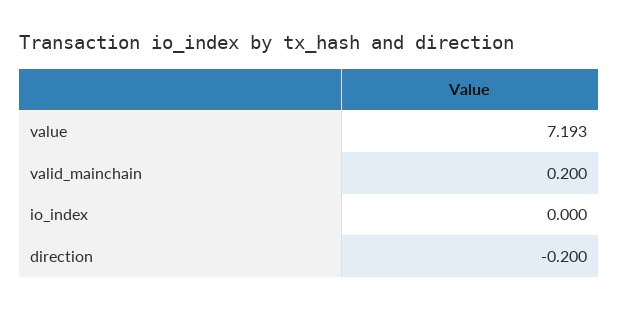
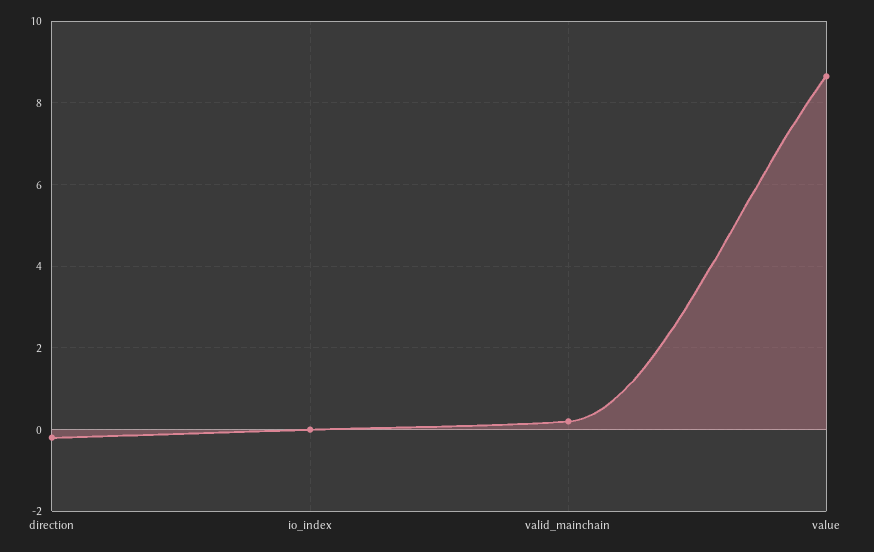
value: 7.193 -> 8.6

